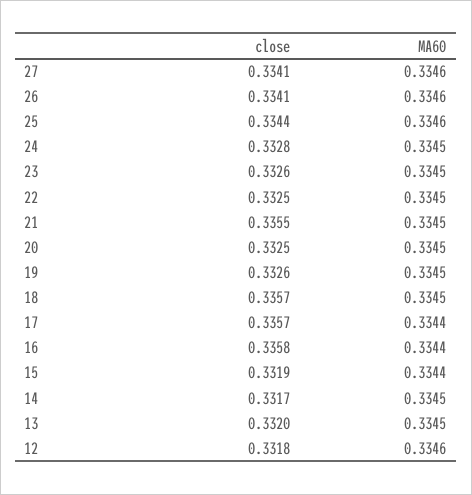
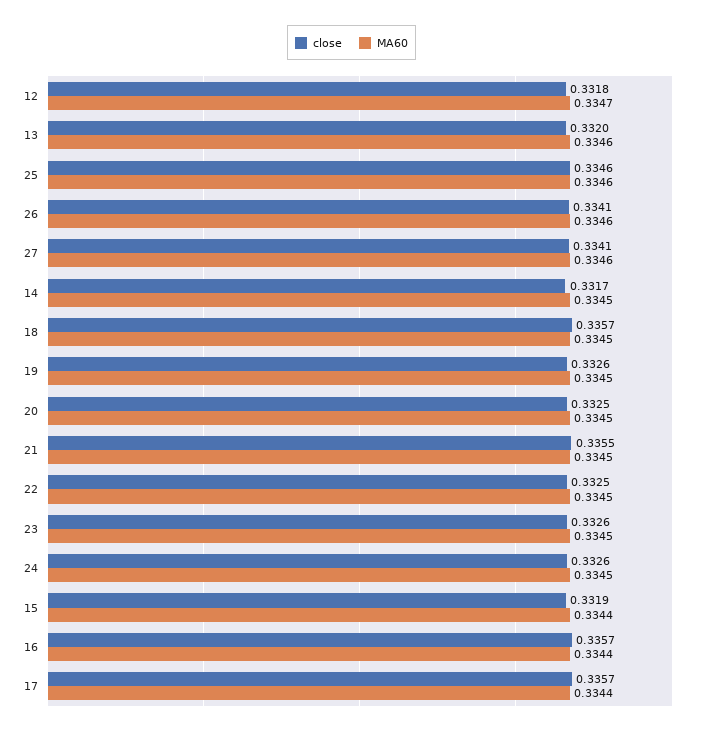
close, 25: 0.3344 -> 0.3346
close, 24: 0.3328 -> 0.3326
close, 16: 0.3358 -> 0.3357
MA60, 13: 0.3345 -> 0.3346
MA60, 12: 0.3346 -> 0.3347

